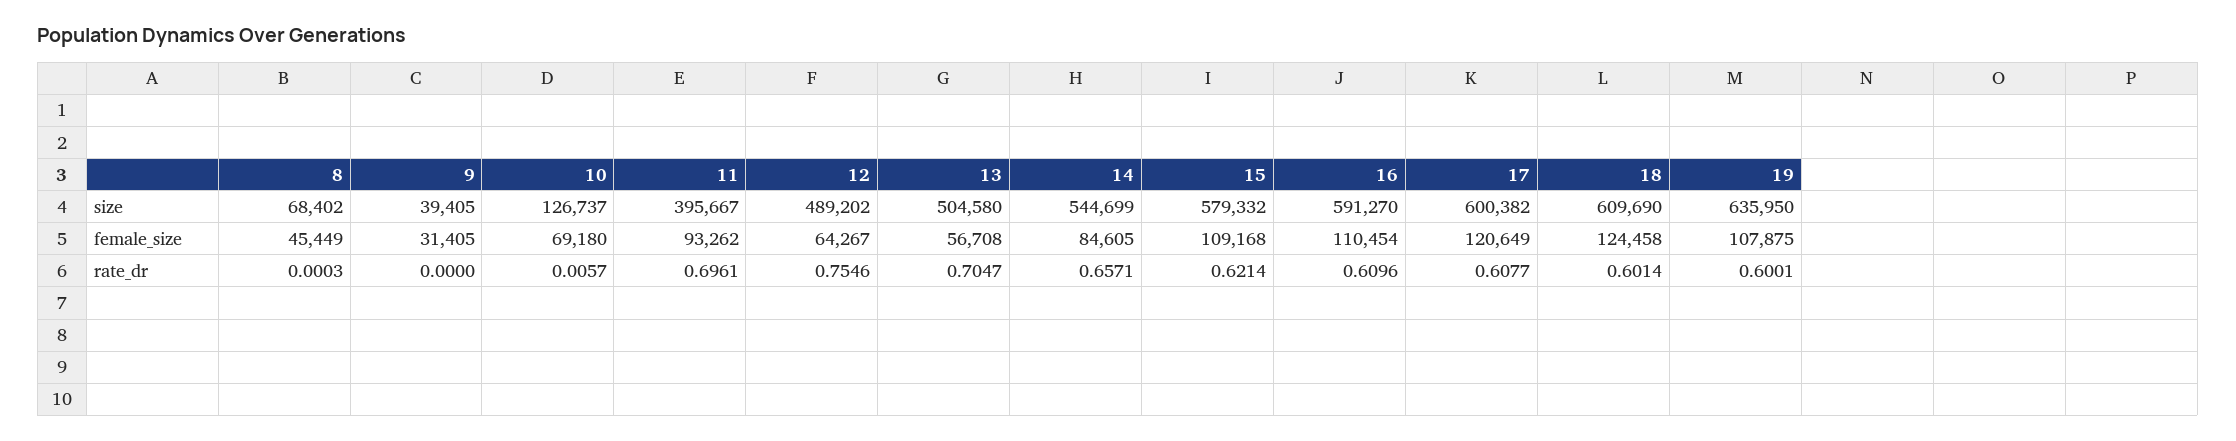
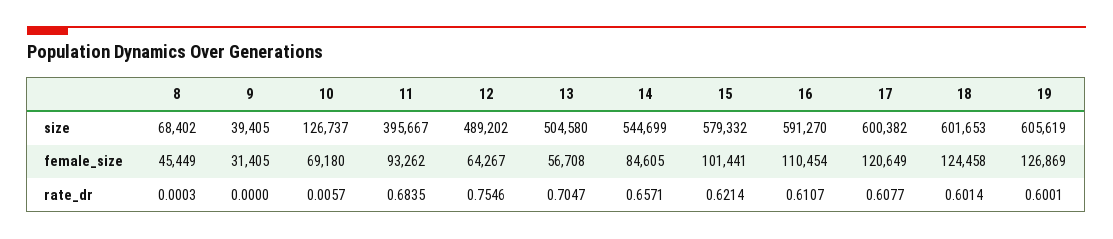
18, size: 609690 -> 601653
19, size: 635950 -> 605619
15, female_size: 109168 -> 101441
19, female_size: 107875 -> 126869
11, rate_dr: 0.6961 -> 0.6835
16, rate_dr: 0.6096 -> 0.6107

